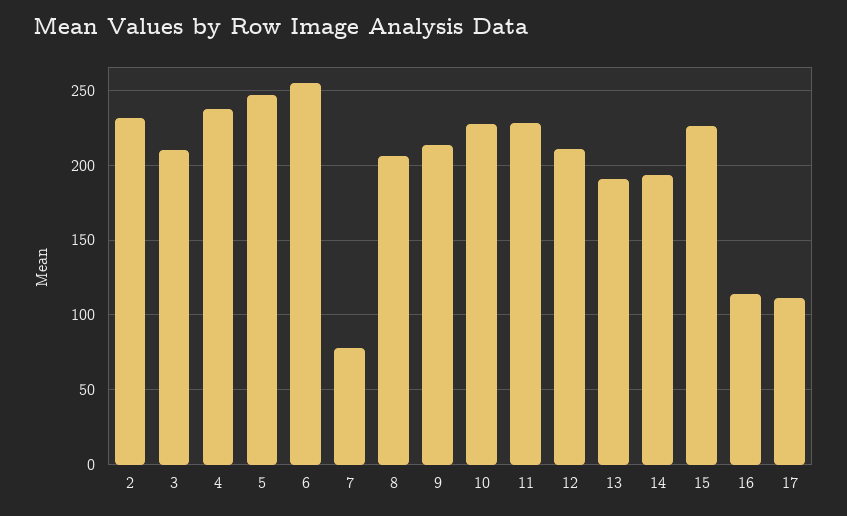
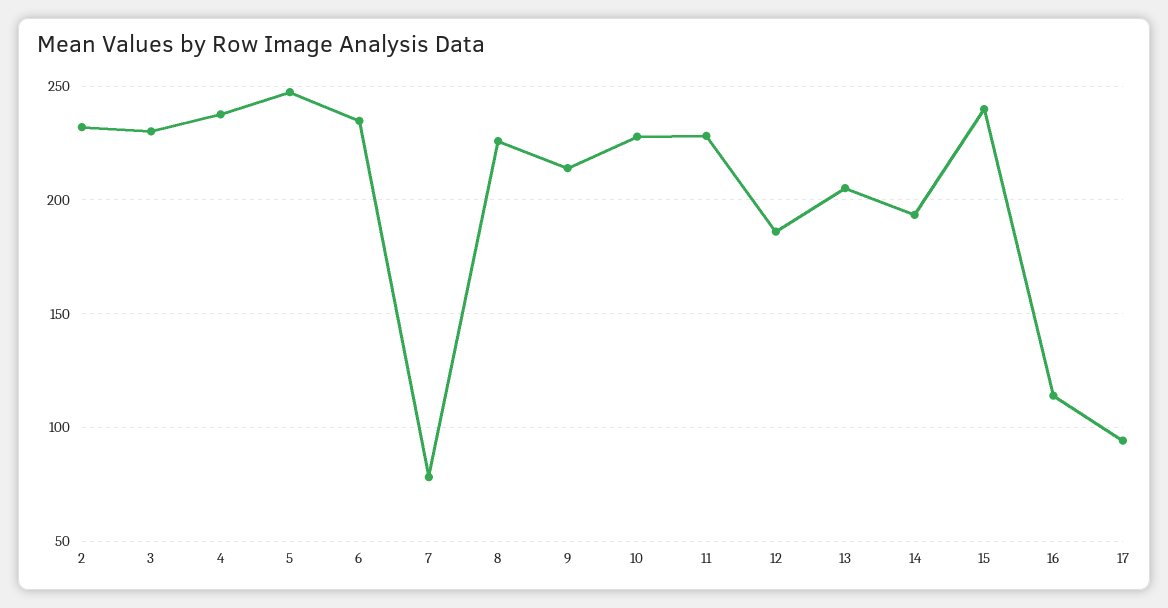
3: 210 -> 230
6: 255 -> 235
8: 205 -> 225
12: 210 -> 185
13: 190 -> 205
15: 225 -> 240
17: 110 -> 95

